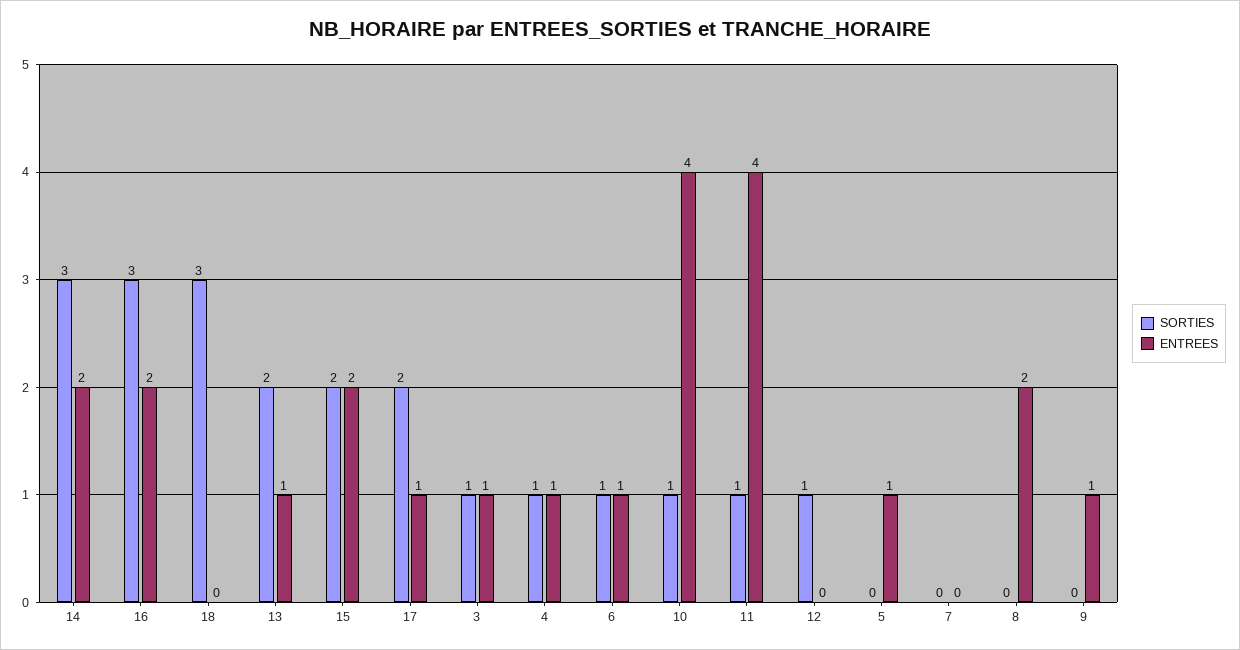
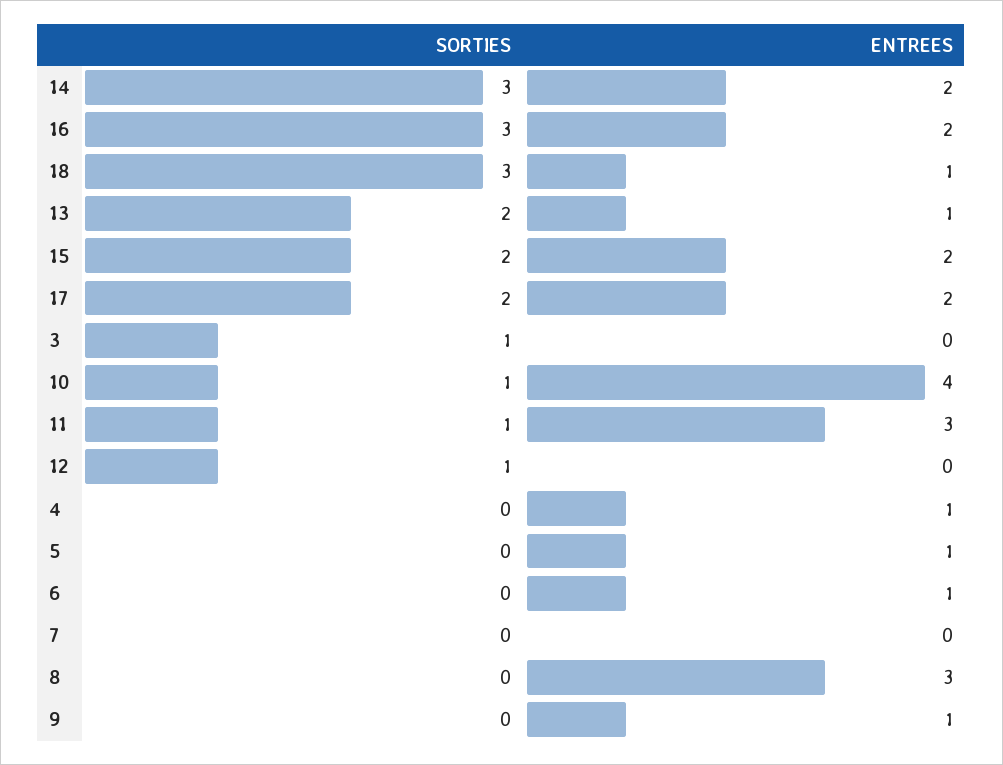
ENTREES, 18: 0 -> 1
ENTREES, 17: 1 -> 2
ENTREES, 3: 1 -> 0
SORTIES, 4: 1 -> 0
SORTIES, 6: 1 -> 0
ENTREES, 11: 4 -> 3
ENTREES, 8: 2 -> 3

